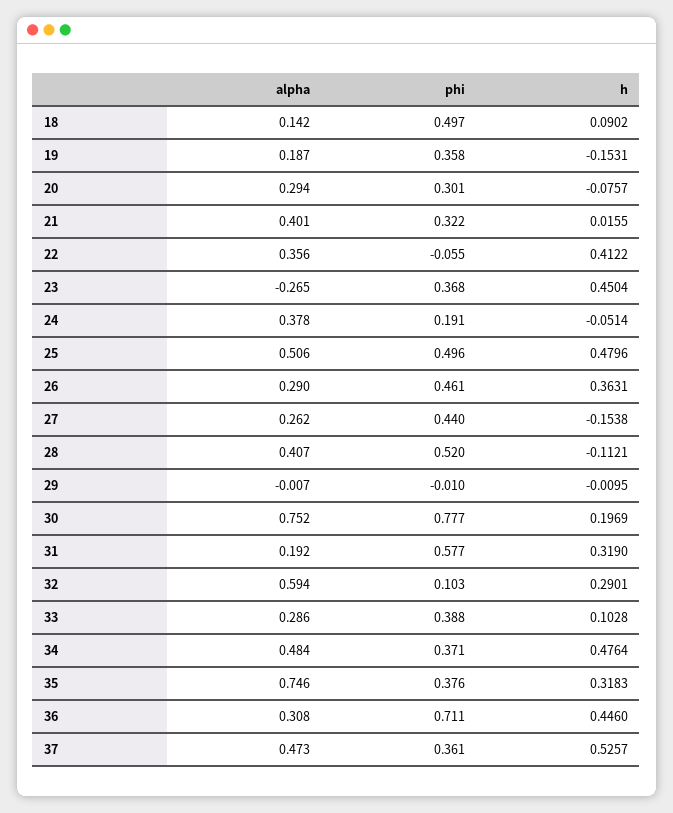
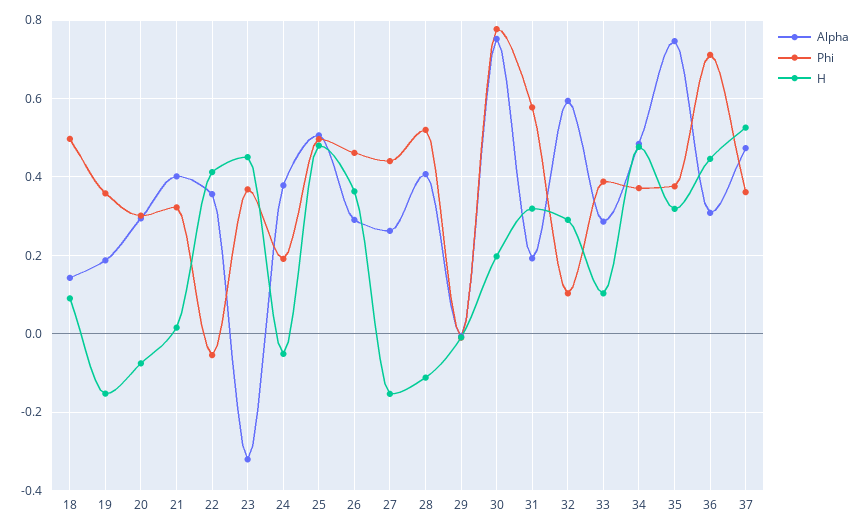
alpha, 23: -0.265 -> -0.32

